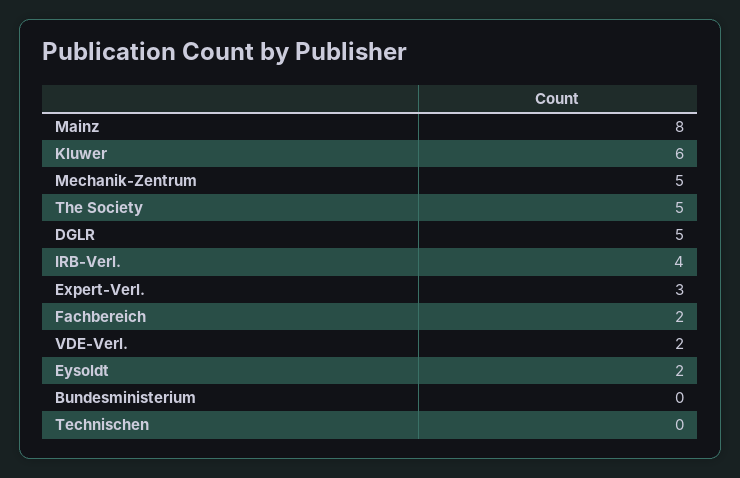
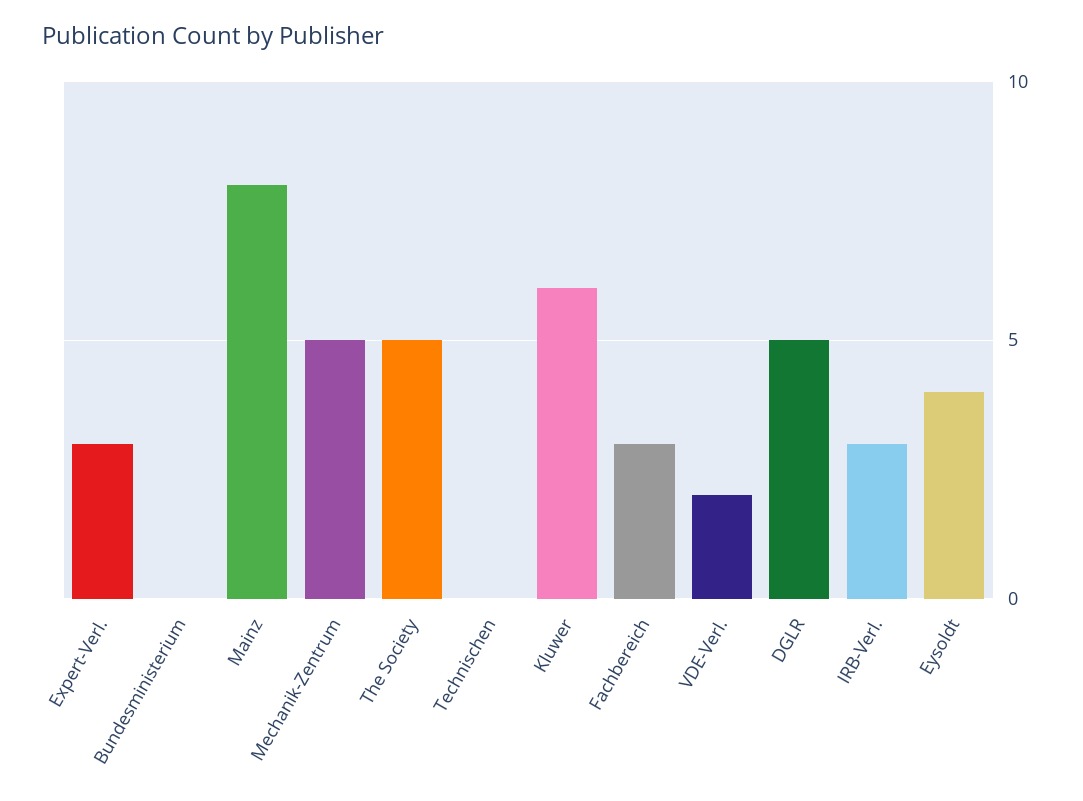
IRB-Verl.: 4 -> 3
Fachbereich: 2 -> 3
Eysoldt: 2 -> 4

